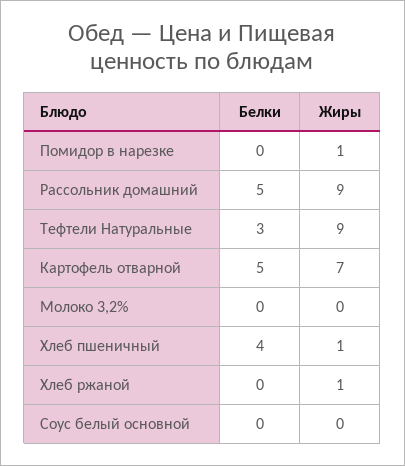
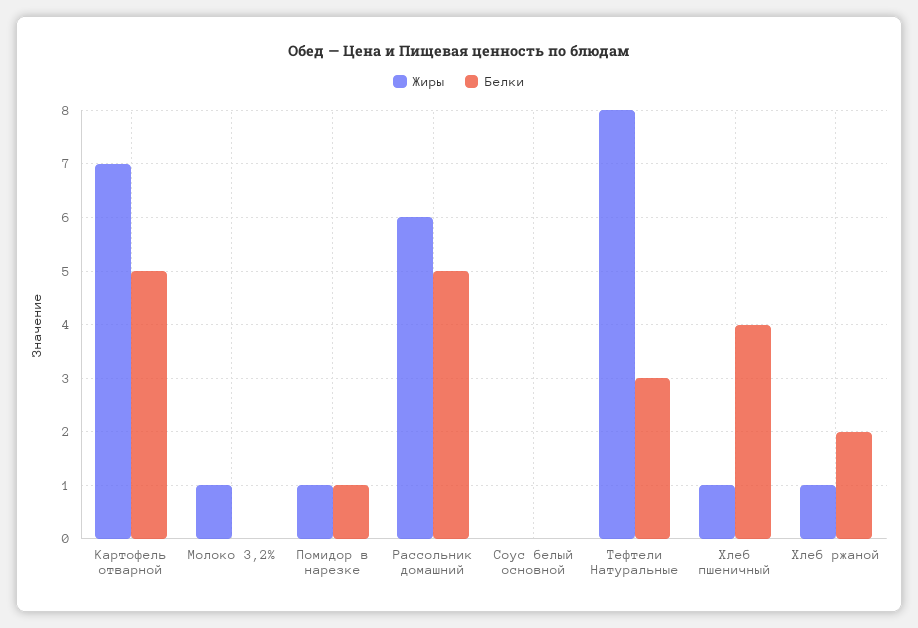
Белки, Помидор в нарезке: 0 -> 1
Жиры, Рассольник домашний: 9 -> 6
Жиры, Тефтели Натуральные: 9 -> 8
Жиры, Молоко 3,2%: 0 -> 1
Белки, Хлеб ржаной: 0 -> 2

